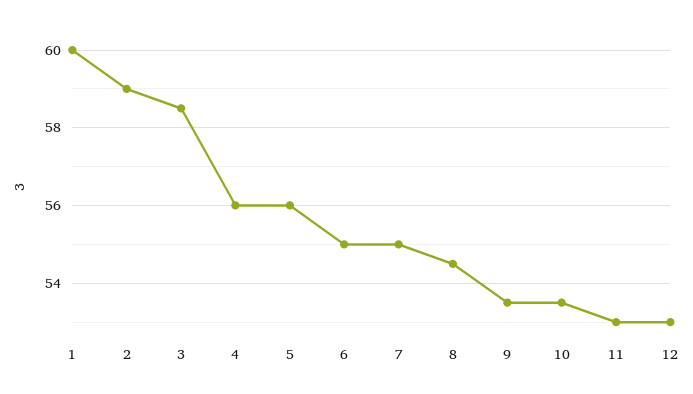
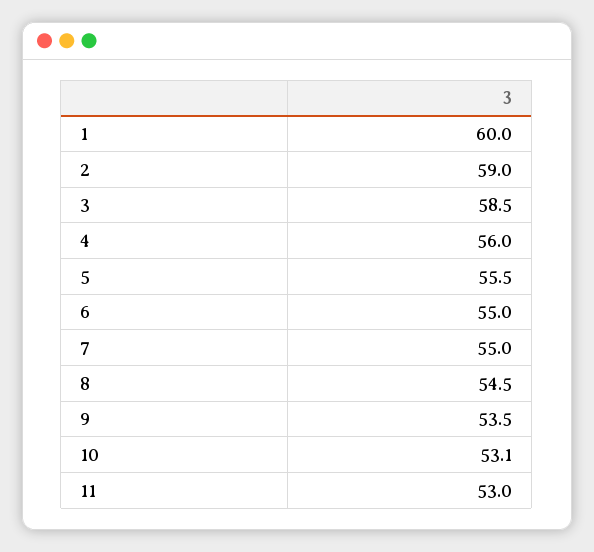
5: 56 -> 55.5
10: 53.5 -> 53.1
12: 53 -> none

